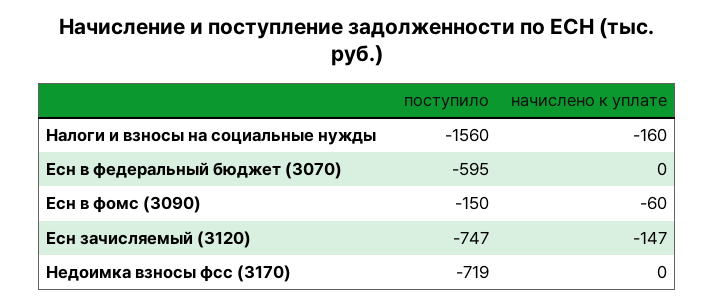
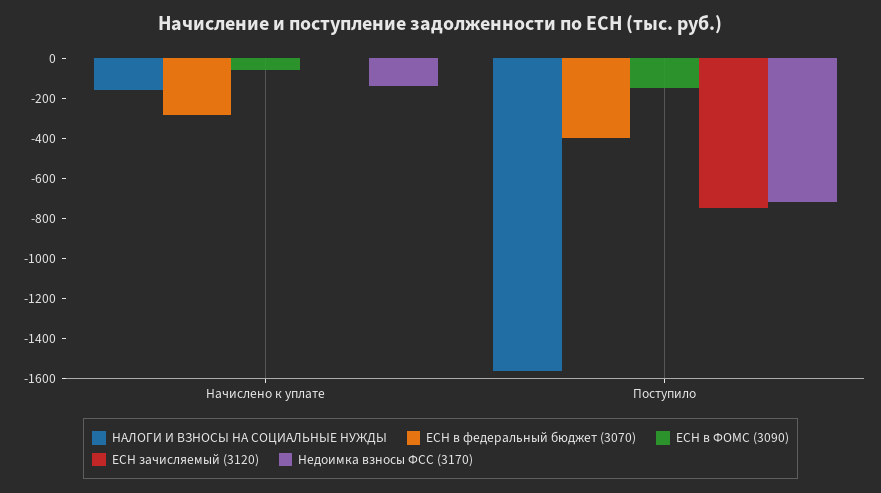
Есн в федеральный бюджет (3070), поступило: -595 -> -400
Есн в федеральный бюджет (3070), начислено к уплате: 0 -> -300
Есн зачисляемый (3120), начислено к уплате: -147 -> 0
Недоимка взносы фсс (3170), начислено к уплате: 0 -> -150

